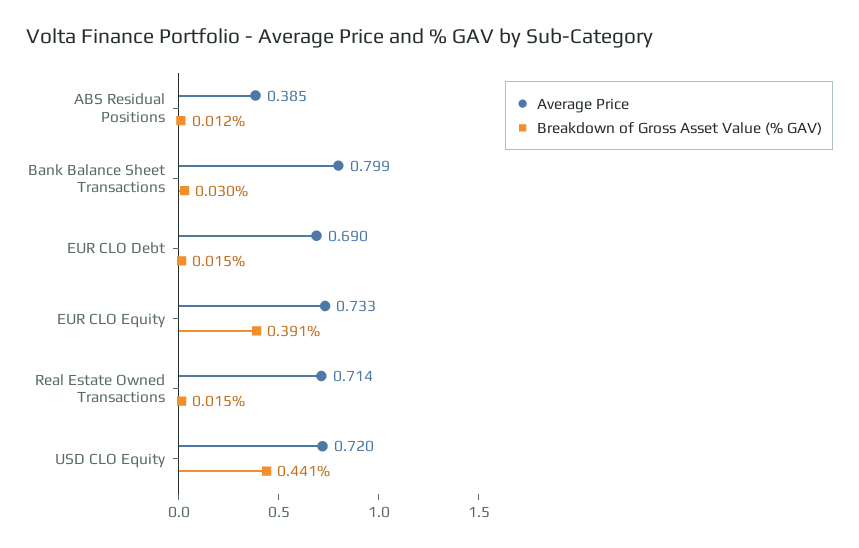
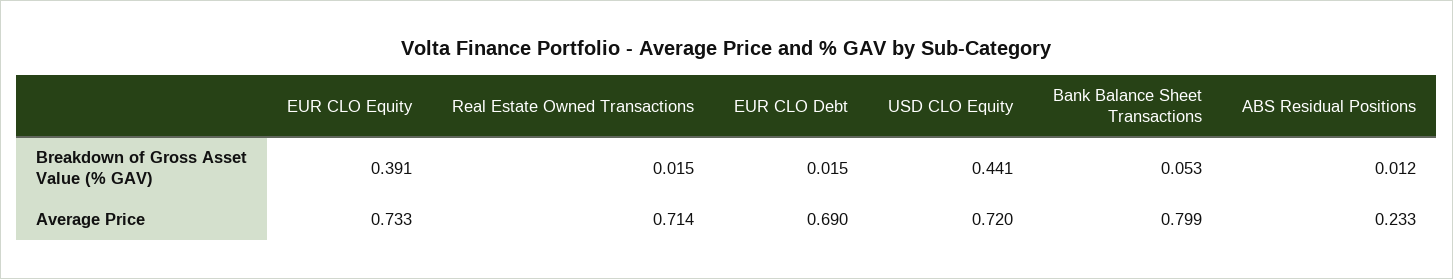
Average Price, ABS Residual Positions: 0.385 -> 0.233
Breakdown of Gross Asset Value (% GAV), Bank Balance Sheet Transactions: 0.03 -> 0.053

